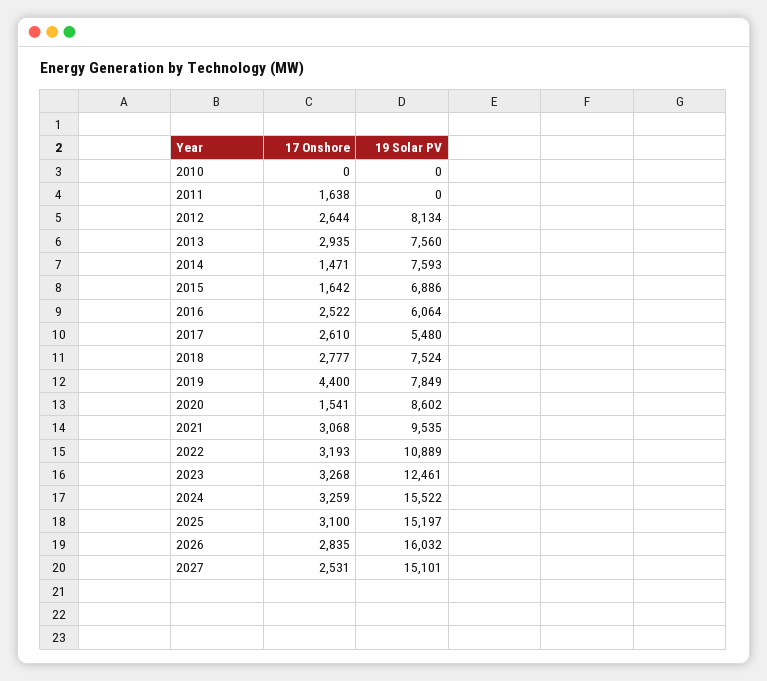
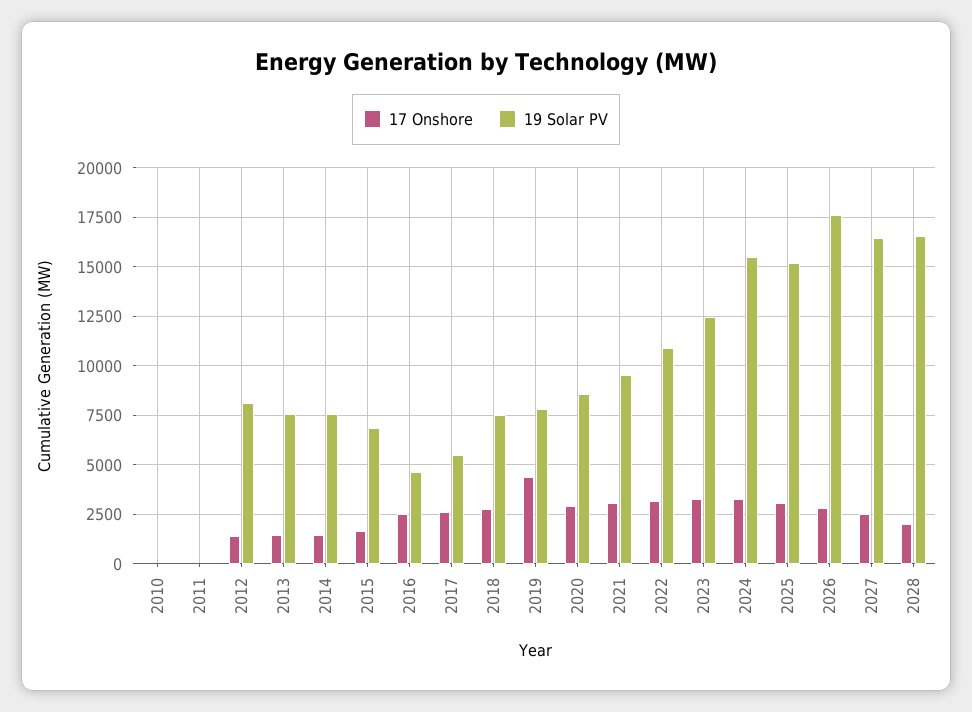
17 Onshore, 2011: 1638 -> 0
17 Onshore, 2012: 2644 -> 1500
17 Onshore, 2013: 2935 -> 1500
19 Solar PV, 2016: 6064 -> 4500
17 Onshore, 2020: 1541 -> 3000
19 Solar PV, 2026: 16032 -> 17500
19 Solar PV, 2027: 15101 -> 16500
17 Onshore, 2028: none -> 2000
19 Solar PV, 2028: none -> 16500

